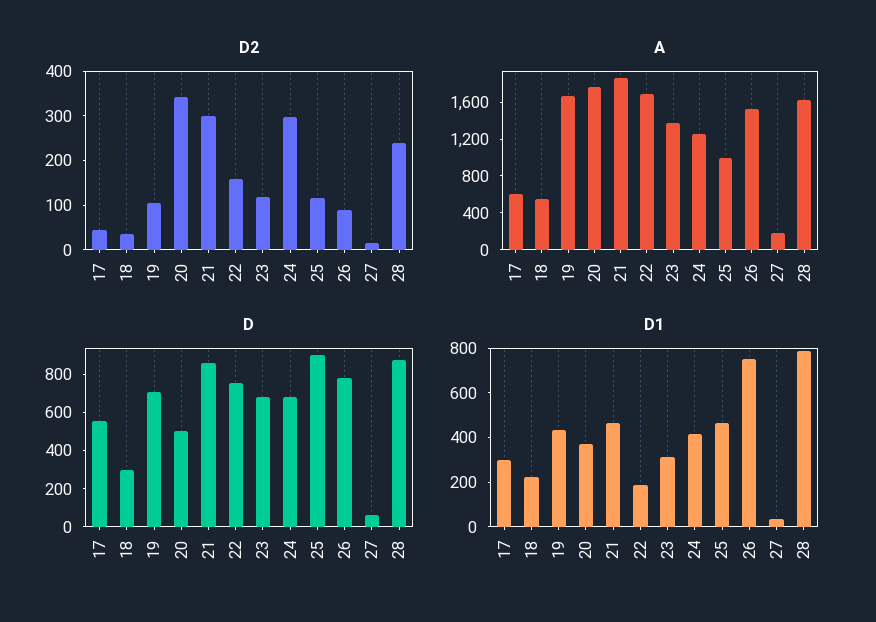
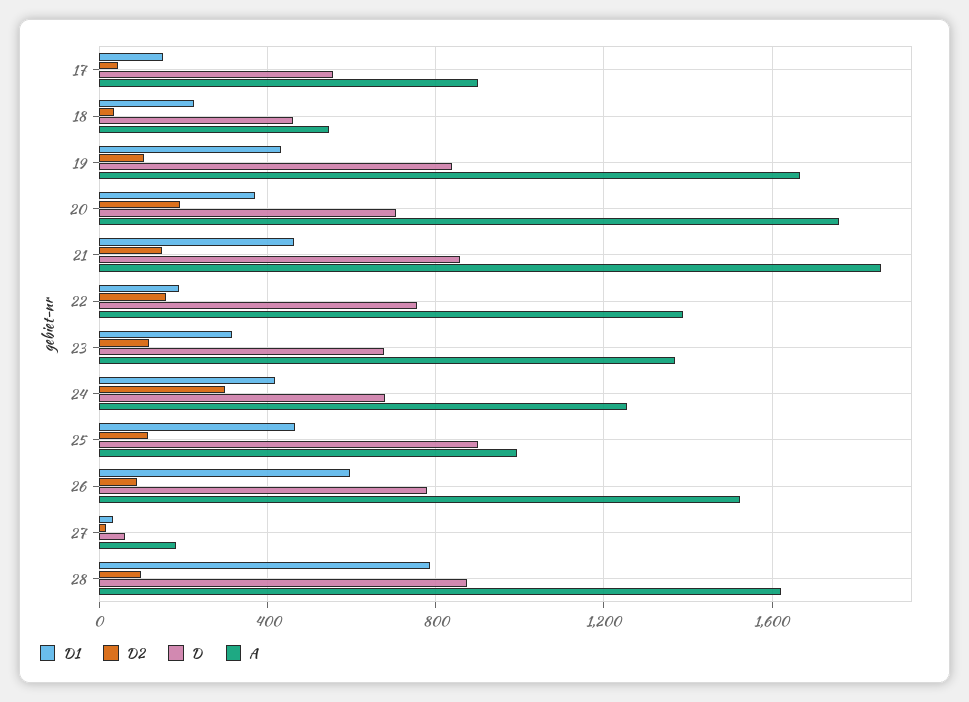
D2, 20: 340 -> 200
D2, 21: 300 -> 150
D2, 28: 240 -> 100
A, 17: 600 -> 900
A, 22: 1700 -> 1400
D, 18: 300 -> 450
D, 19: 700 -> 850
D, 20: 500 -> 700
D1, 17: 300 -> 150
D1, 26: 750 -> 600

